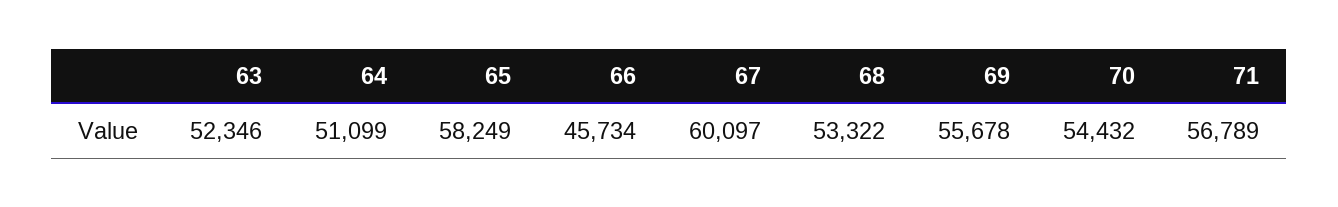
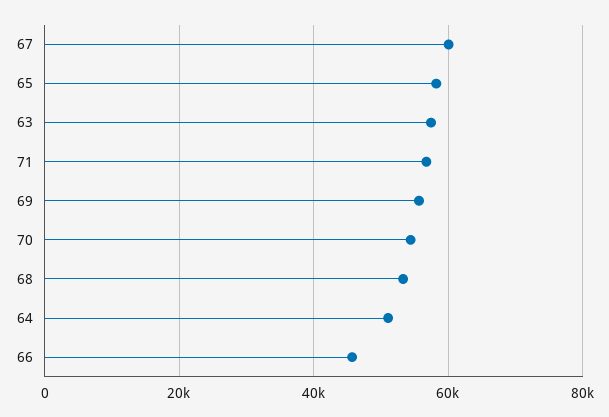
63: 52346 -> 58000

